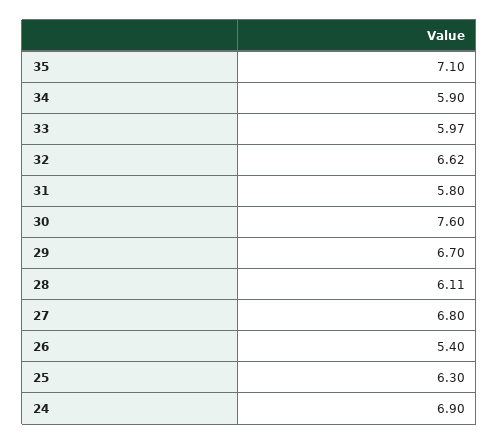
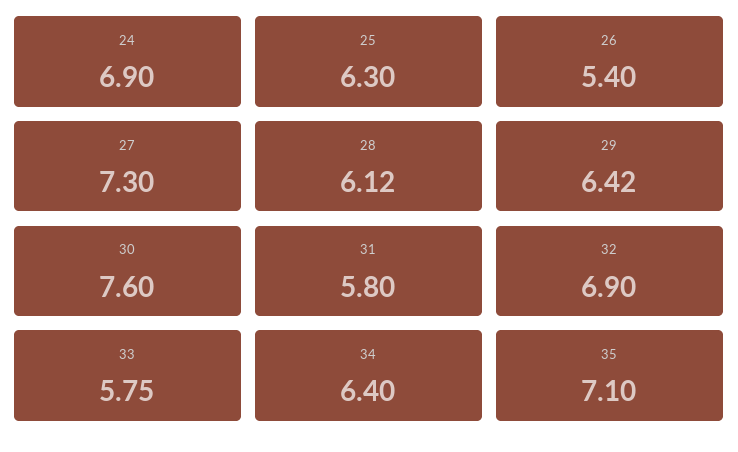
34: 5.9 -> 6.4
33: 5.97 -> 5.75
32: 6.62 -> 6.9
29: 6.7 -> 6.42
28: 6.11 -> 6.12
27: 6.8 -> 7.3

